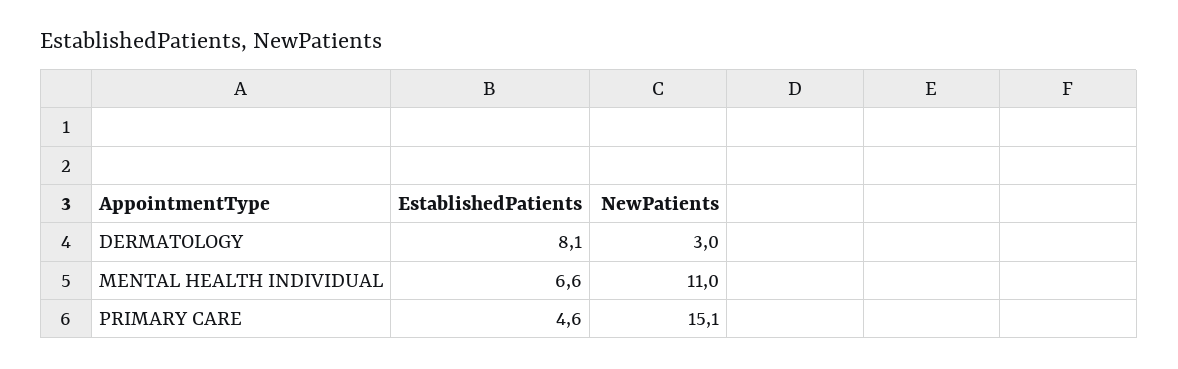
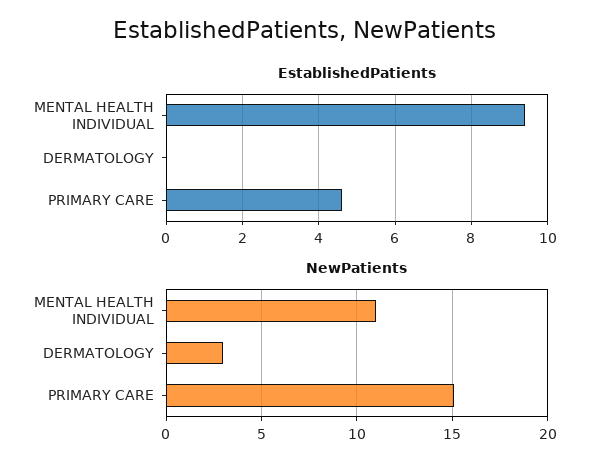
EstablishedPatients, DERMATOLOGY: 8.1 -> 0
EstablishedPatients, MENTAL HEALTH INDIVIDUAL: 6.6 -> 9.5

